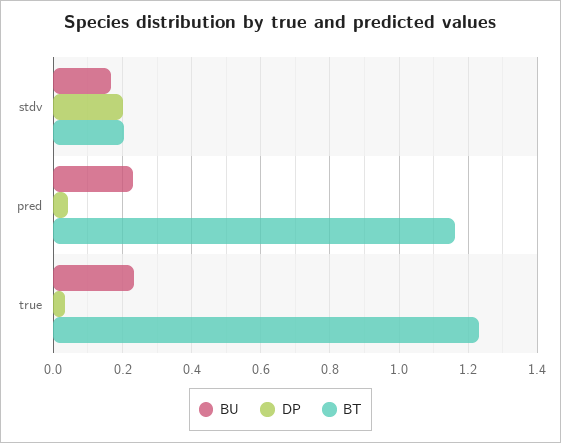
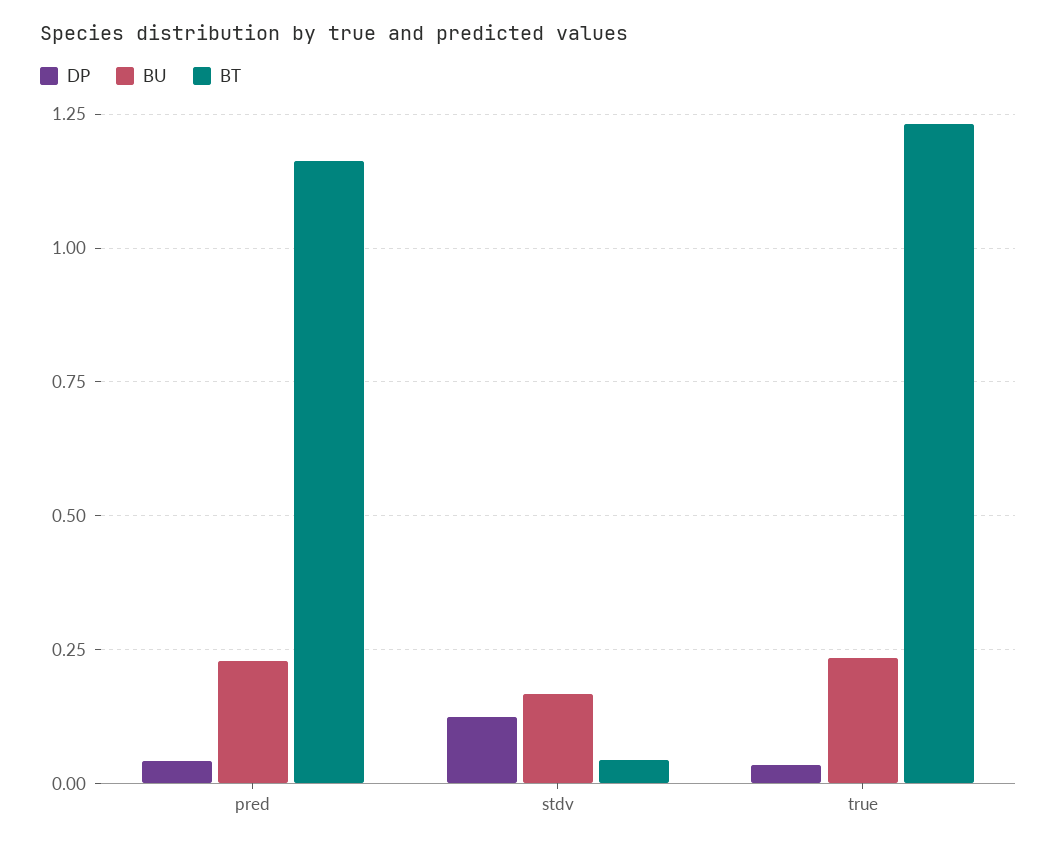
DP, stdv: 0.2 -> 0.125
BT, stdv: 0.2 -> 0.05

